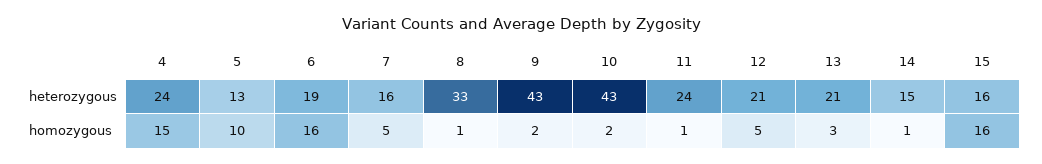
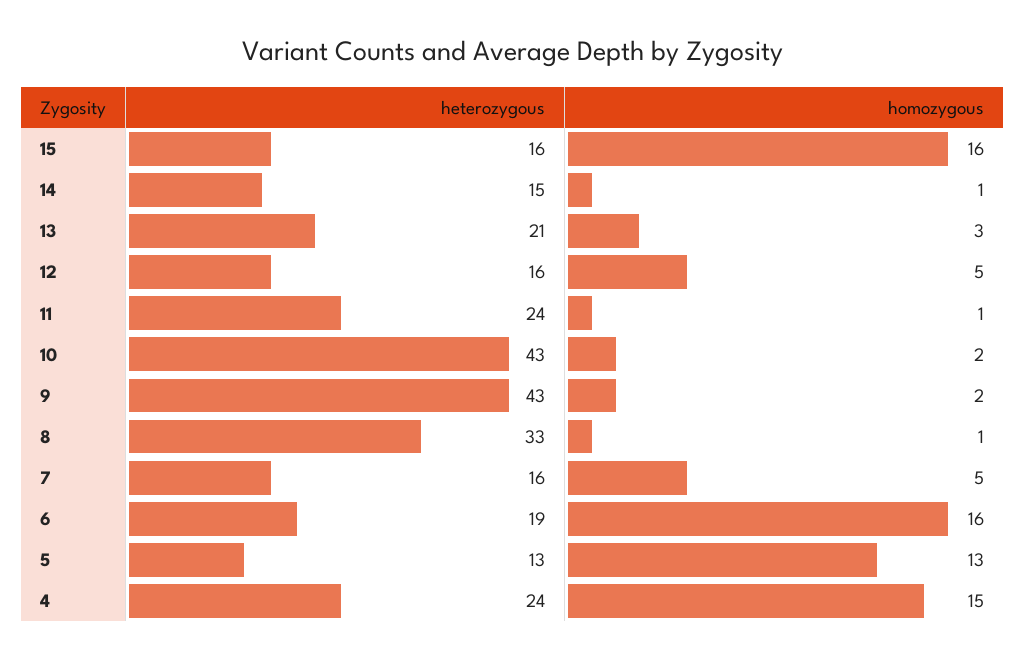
12, heterozygous: 21 -> 16
5, homozygous: 10 -> 13

